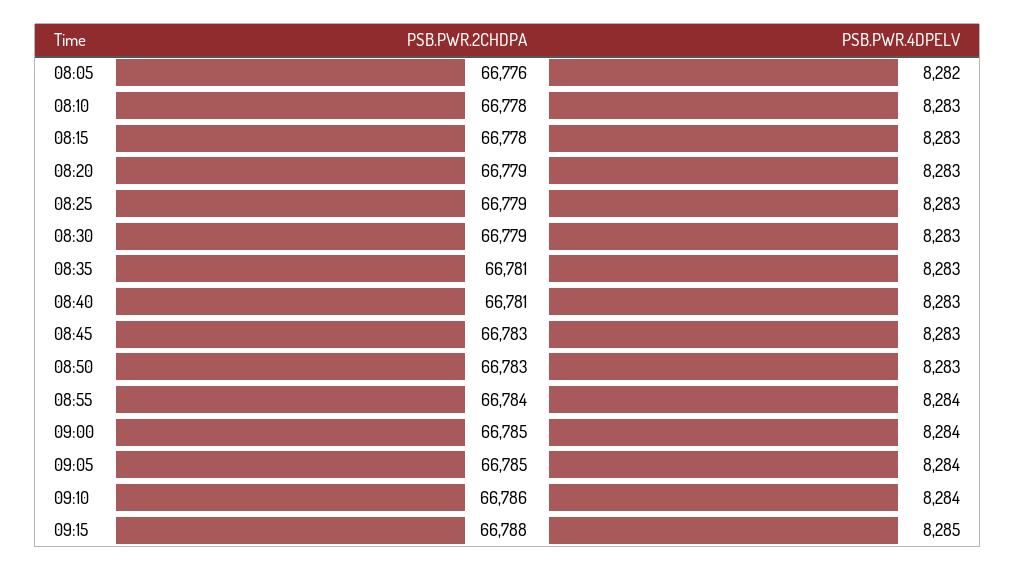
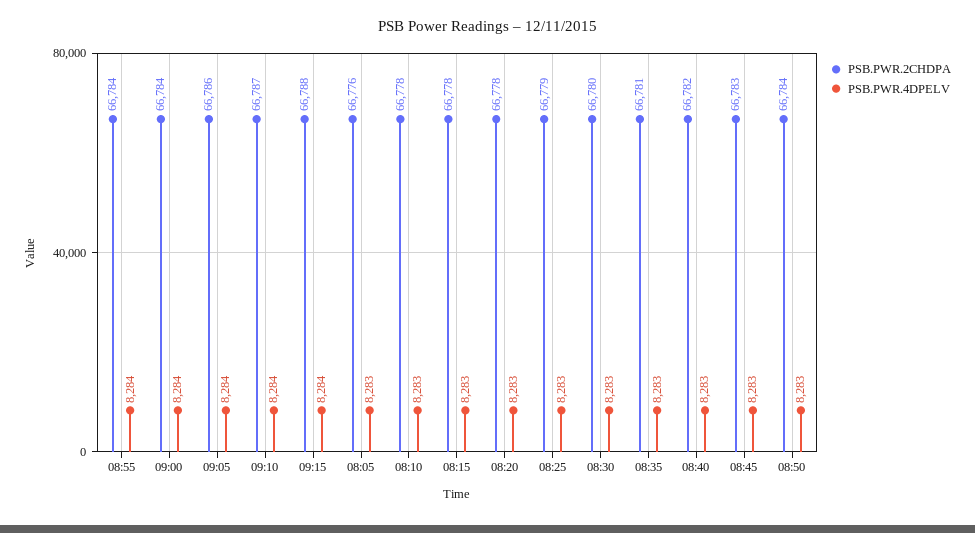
PSB.PWR.4DPELV, 08:05: 8282 -> 8283
PSB.PWR.2CHDPA, 08:20: 66779 -> 66778
PSB.PWR.2CHDPA, 08:30: 66779 -> 66780
PSB.PWR.2CHDPA, 08:40: 66781 -> 66782
PSB.PWR.2CHDPA, 08:50: 66783 -> 66784
PSB.PWR.2CHDPA, 09:00: 66785 -> 66784
PSB.PWR.2CHDPA, 09:05: 66785 -> 66786
PSB.PWR.2CHDPA, 09:10: 66786 -> 66787
PSB.PWR.4DPELV, 09:15: 8285 -> 8284

